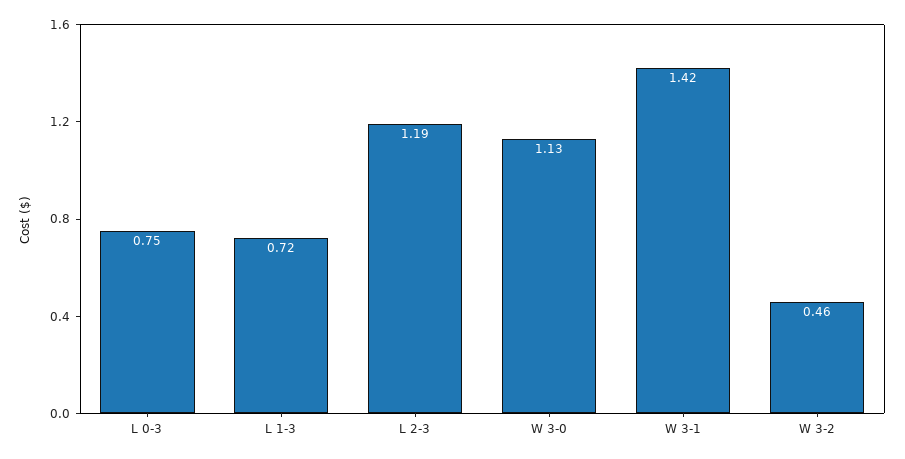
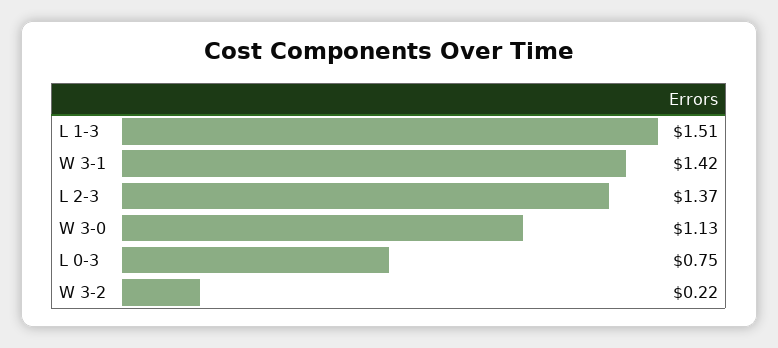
L 1-3: 0.72 -> 1.51
L 2-3: 1.19 -> 1.37
W 3-2: 0.46 -> 0.22

